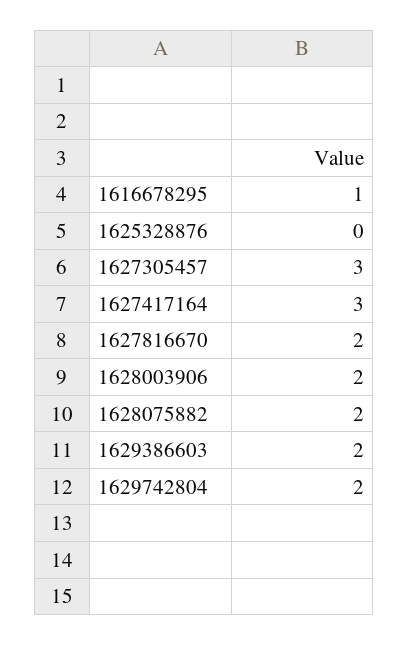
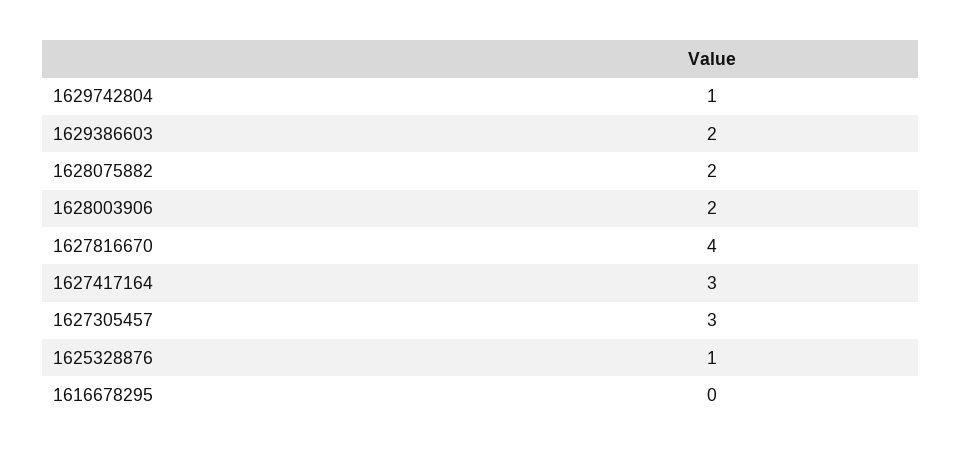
1616678295: 1 -> 0
1625328876: 0 -> 1
1627816670: 2 -> 4
1629742804: 2 -> 1

